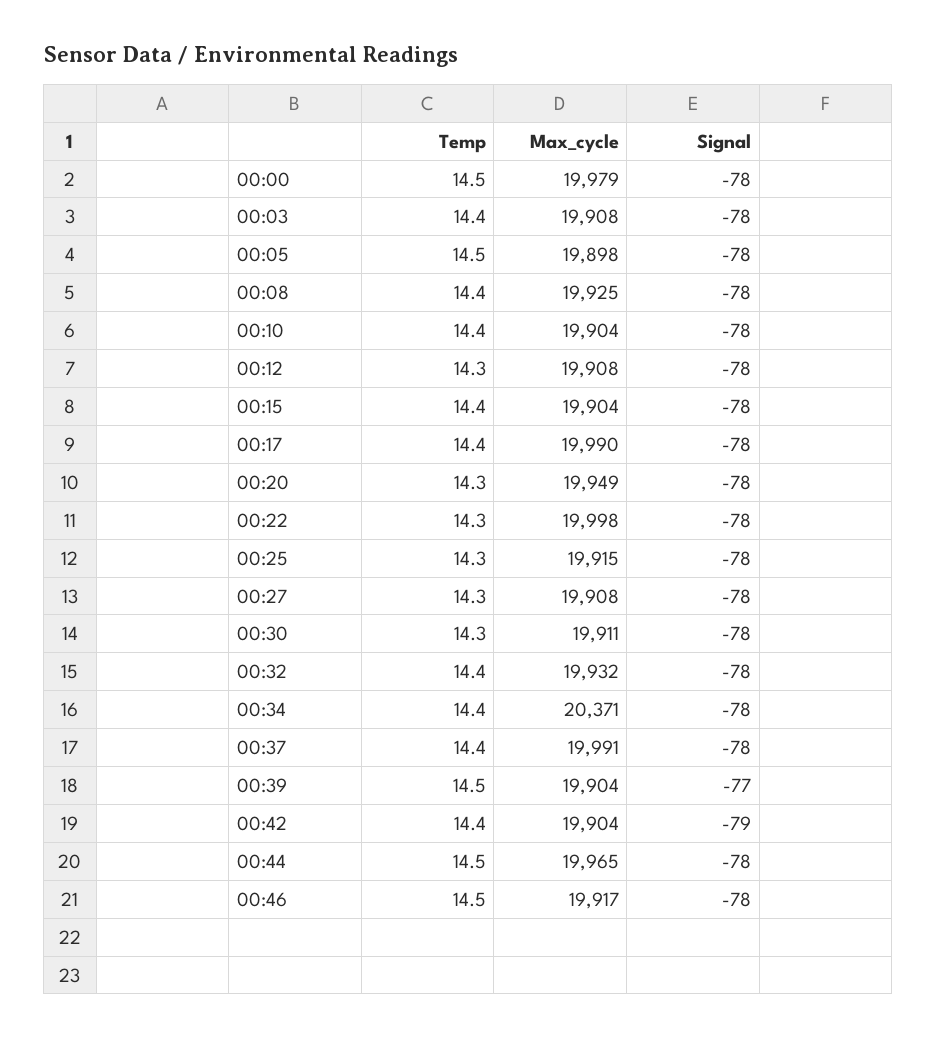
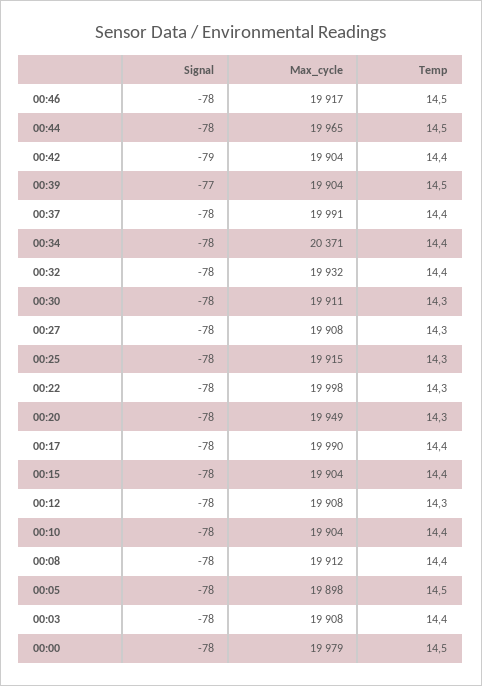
Max_cycle, 00:08: 19925 -> 19912

